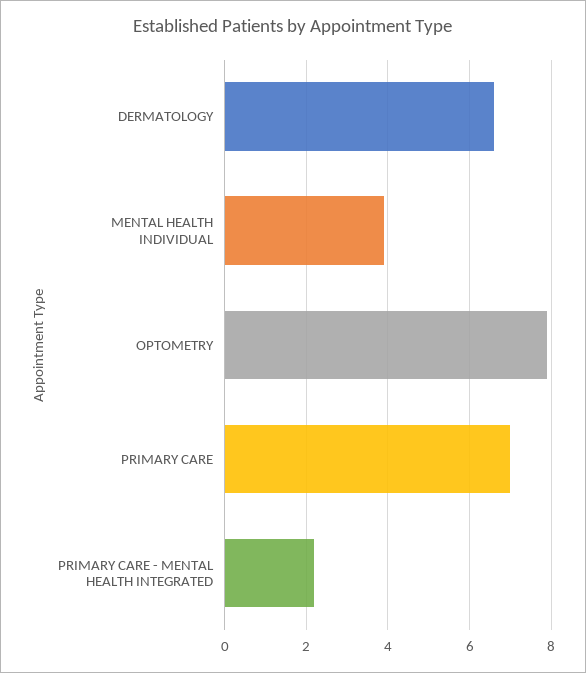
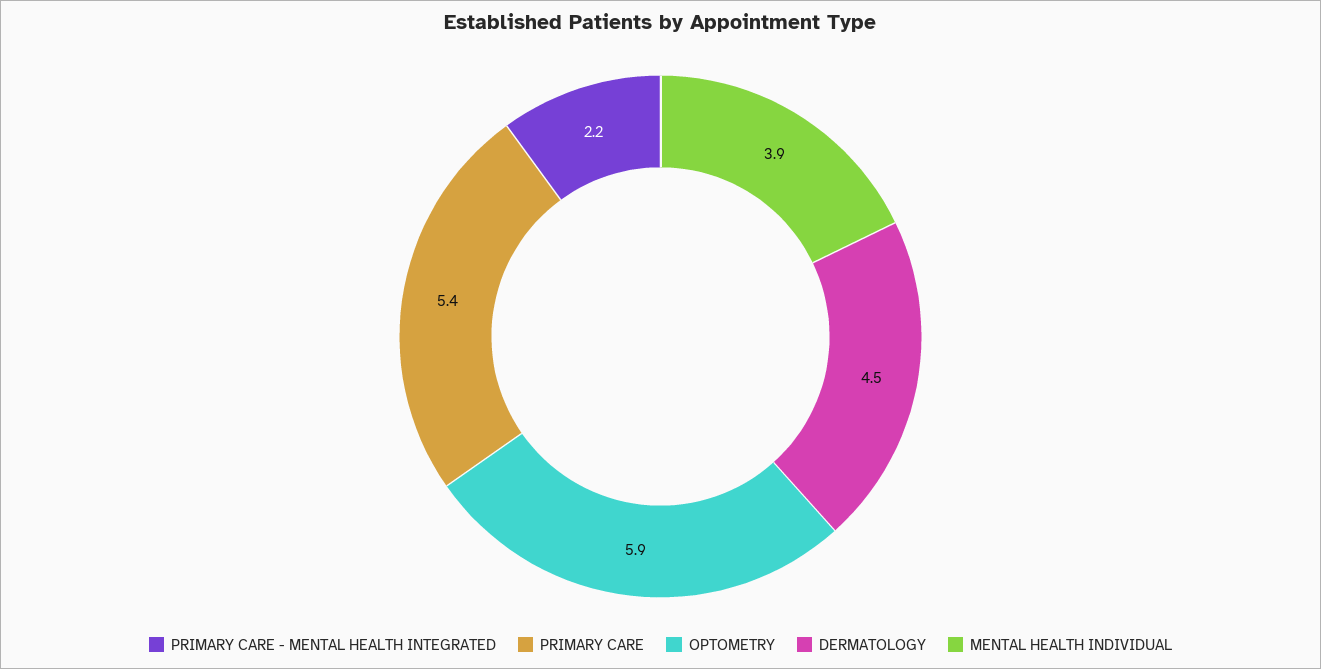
DERMATOLOGY: 6.5 -> 4.5
OPTOMETRY: 8 -> 5.9
PRIMARY CARE: 7 -> 5.4

